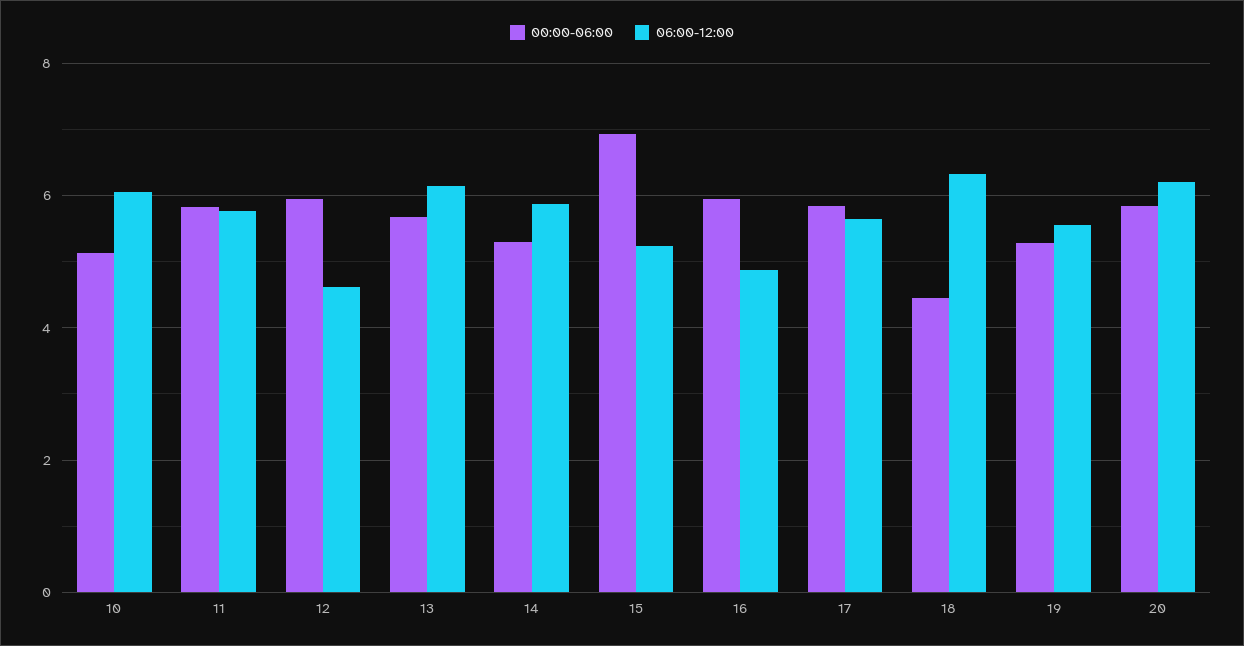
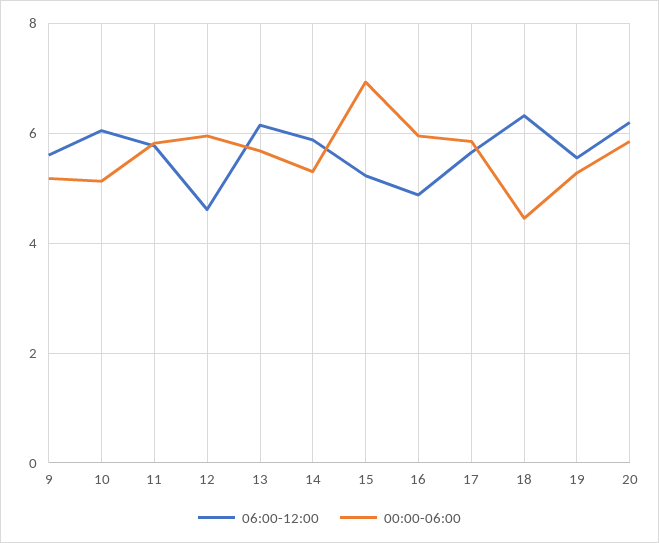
06:00-12:00, 9: none -> 5.6
00:00-06:00, 9: none -> 5.2

